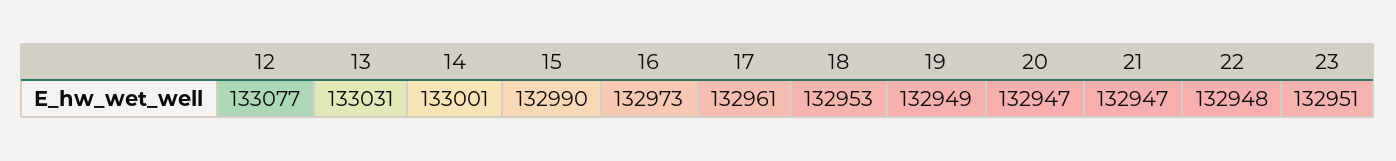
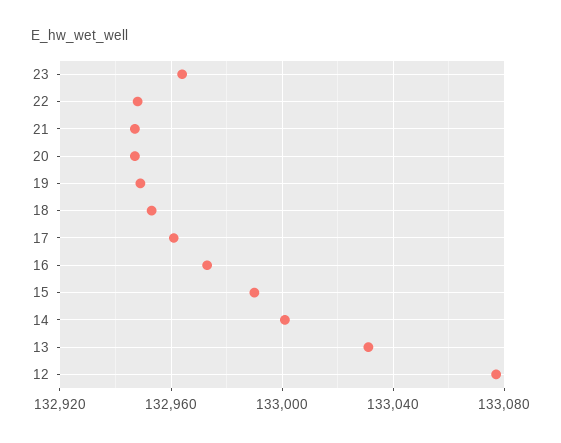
23: 132951 -> 132965

